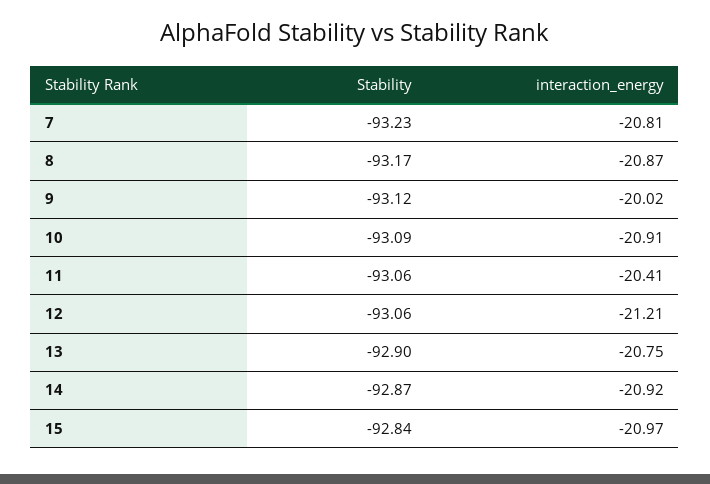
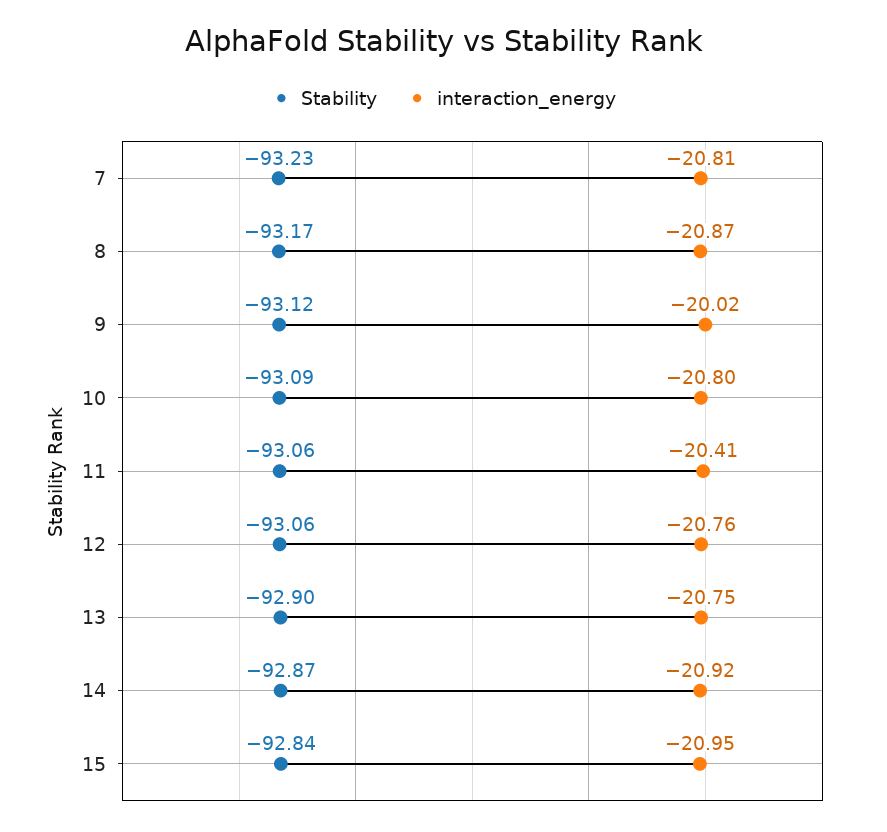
interaction_energy, 10: -20.91 -> -20.8
interaction_energy, 12: -21.21 -> -20.76
interaction_energy, 15: -20.97 -> -20.95

